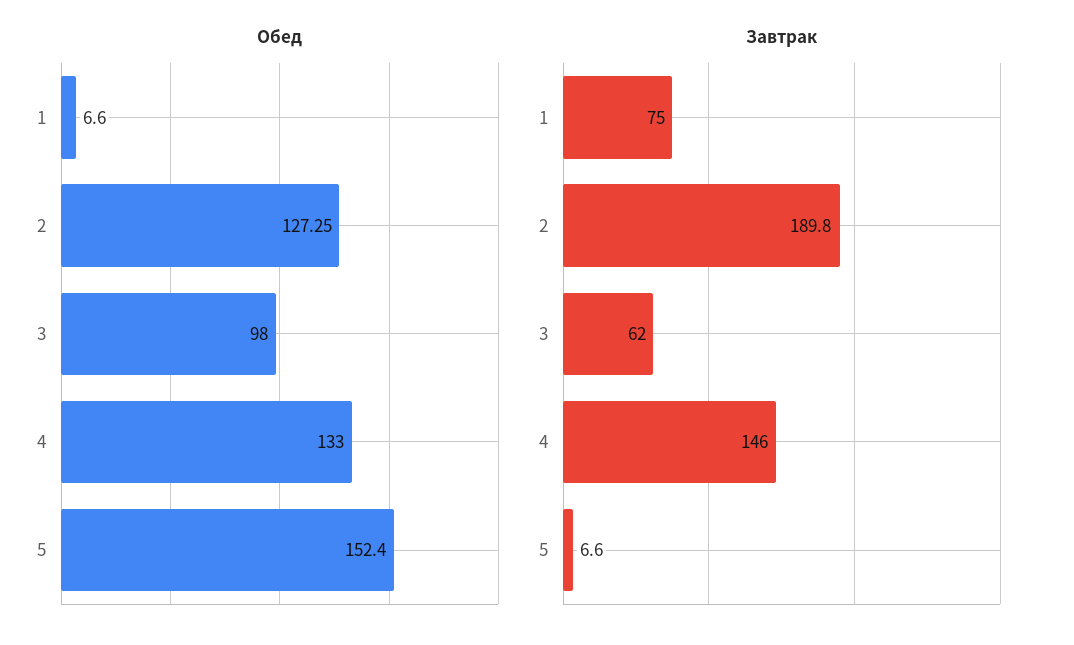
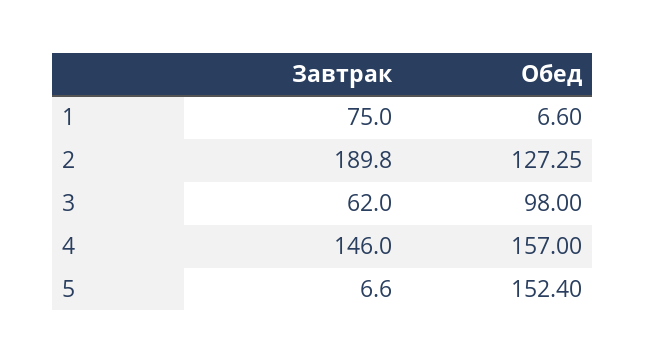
Обед, 4: 133 -> 157

